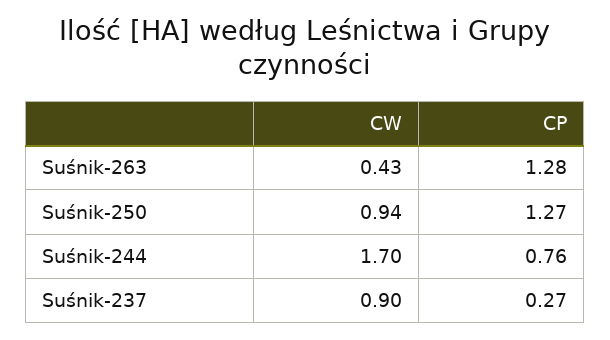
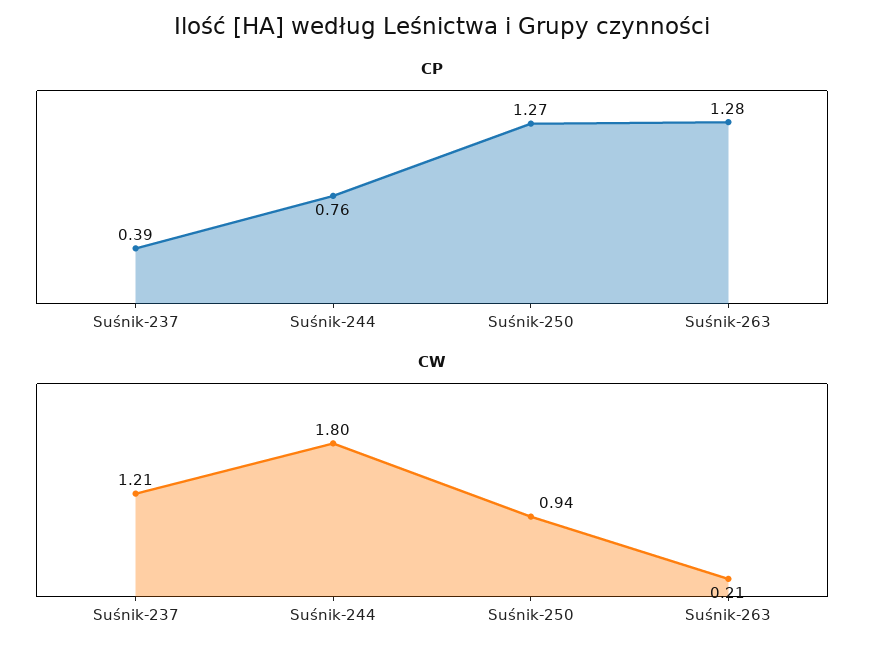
CW, Suśnik-263: 0.43 -> 0.21
CW, Suśnik-244: 1.7 -> 1.8
CW, Suśnik-237: 0.9 -> 1.21
CP, Suśnik-237: 0.27 -> 0.39

